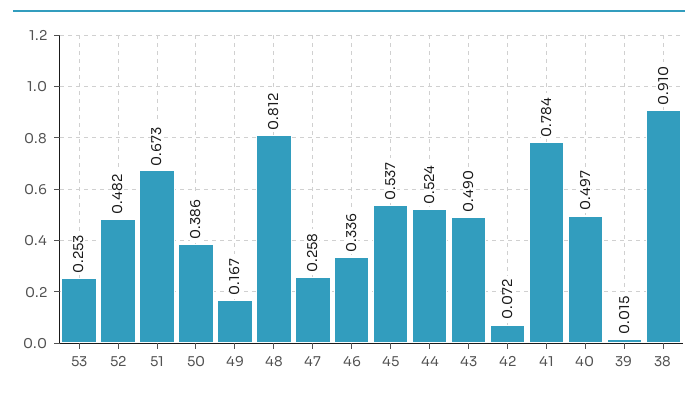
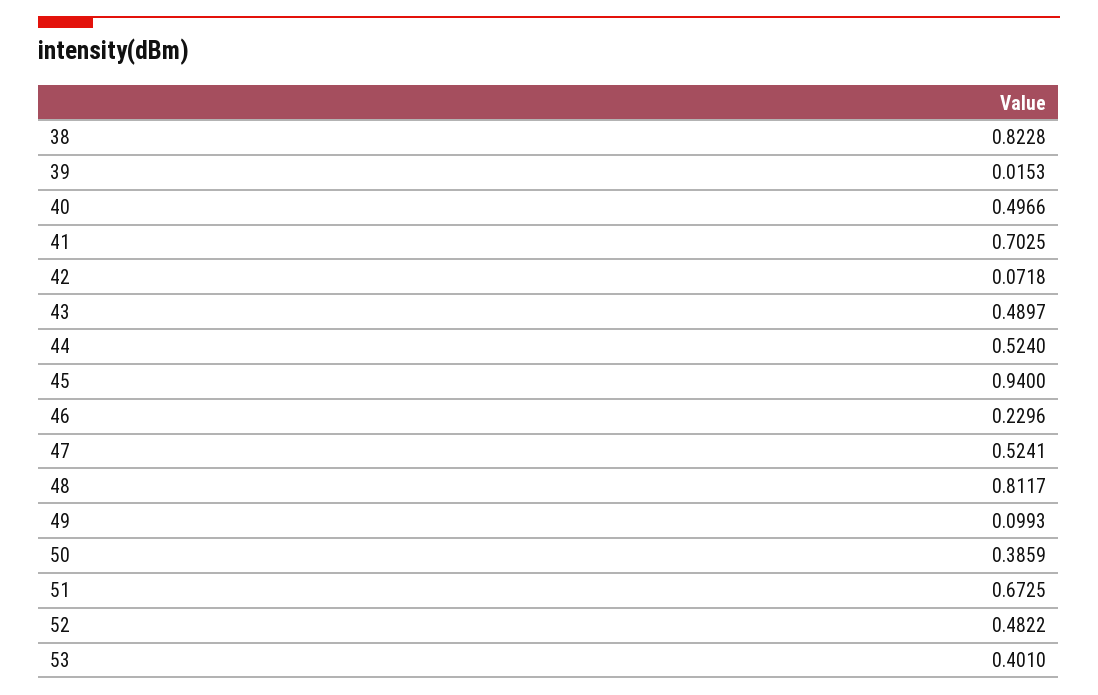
53: 0.253 -> 0.401
49: 0.167 -> 0.0993
47: 0.258 -> 0.5241
46: 0.336 -> 0.2296
45: 0.537 -> 0.94
41: 0.784 -> 0.7025
38: 0.91 -> 0.8228

